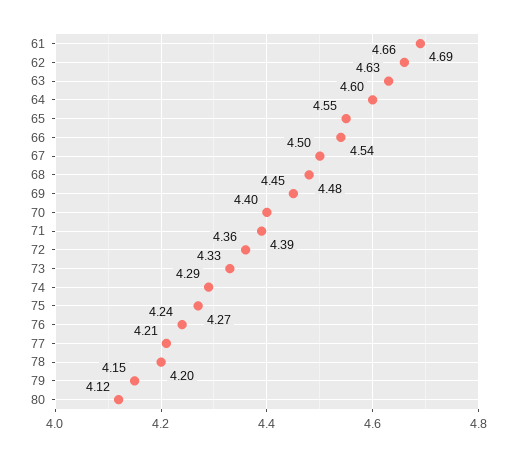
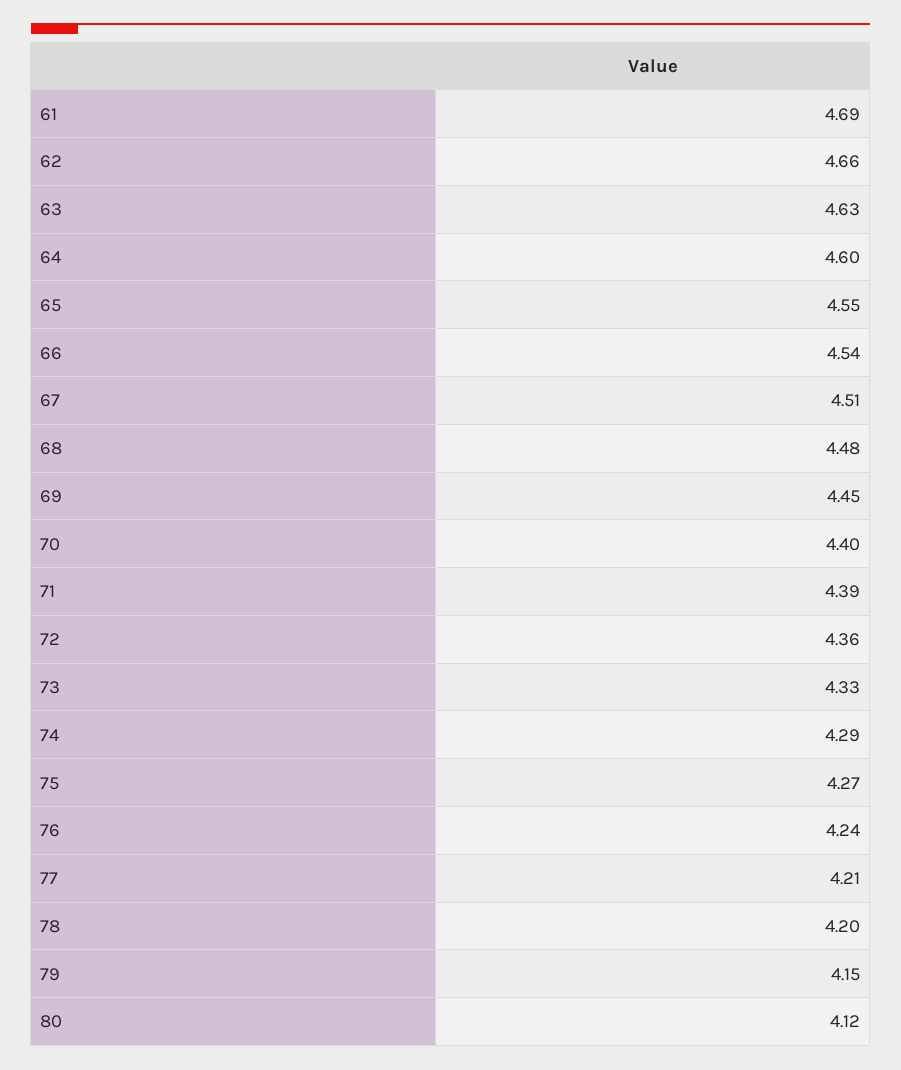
67: 4.5 -> 4.51

